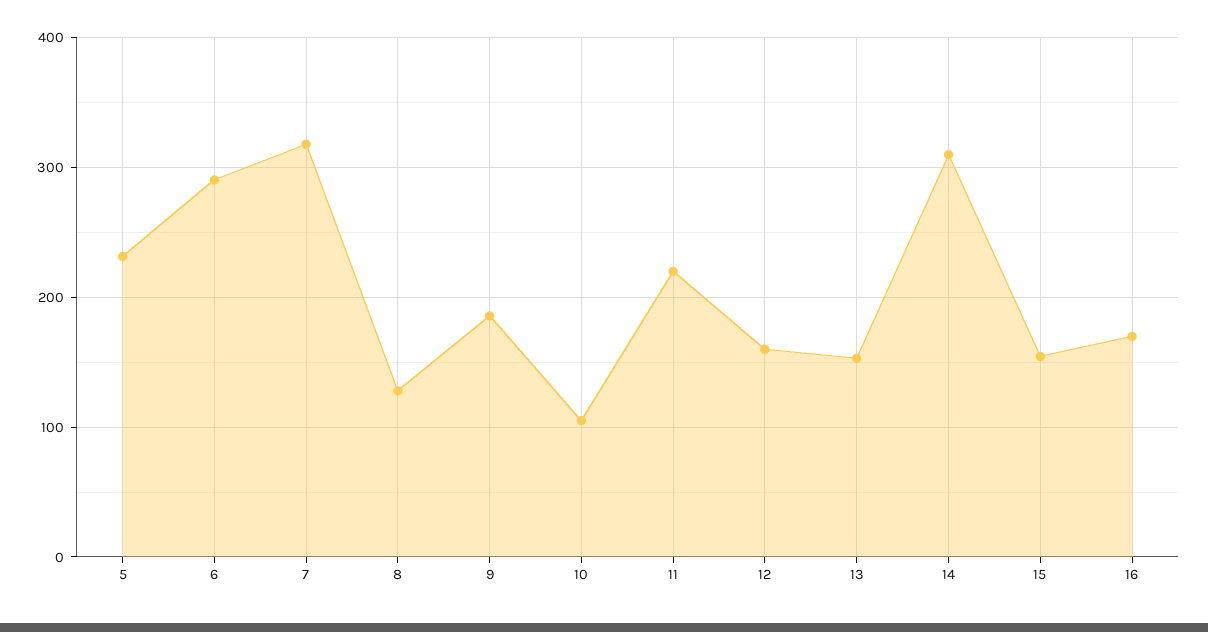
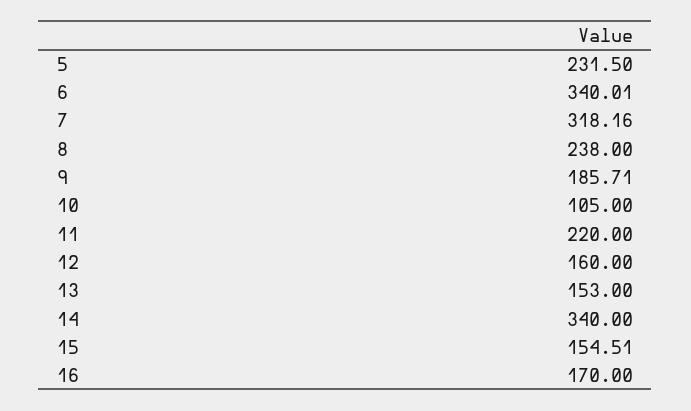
6: 290 -> 340.01
8: 130 -> 238
14: 310 -> 340

